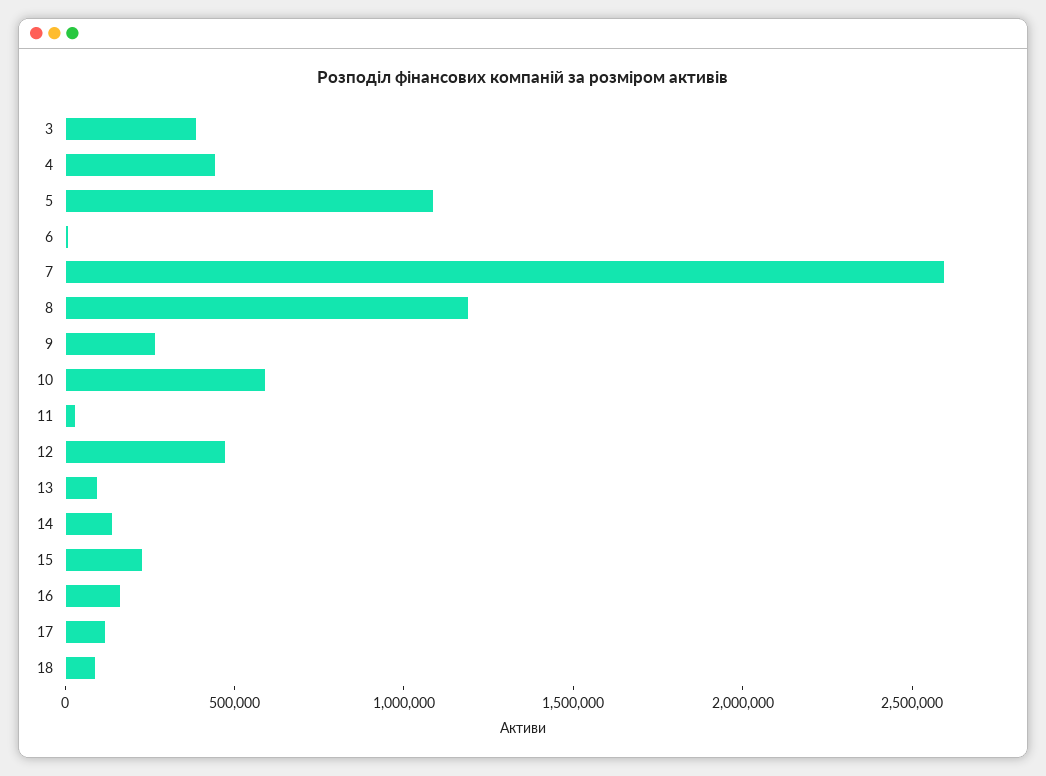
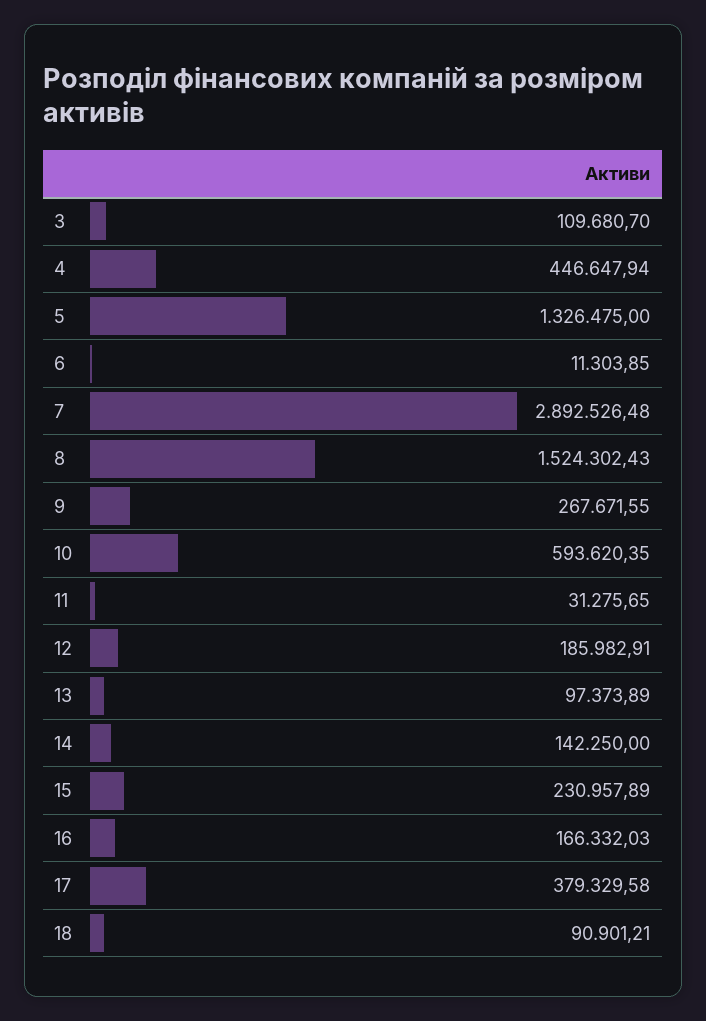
3: 400000 -> 109680.7
5: 1100000 -> 1326475
7: 2600000 -> 2892526.48
8: 1200000 -> 1524302.43
12: 500000 -> 185982.91
17: 100000 -> 379329.58

